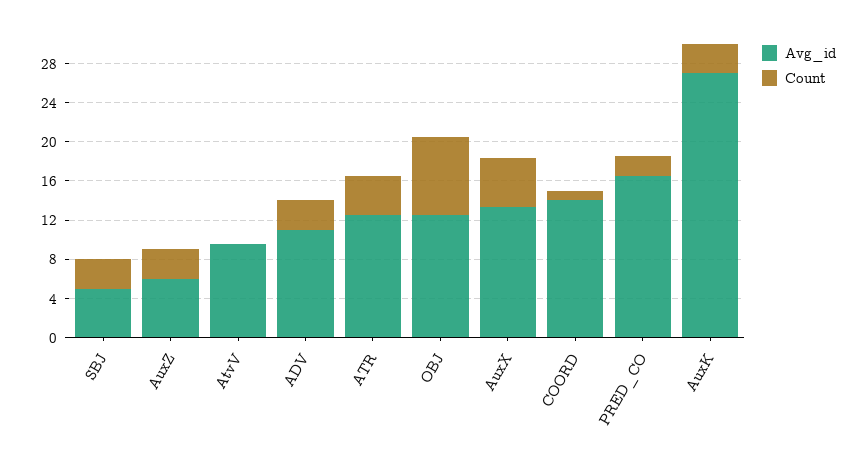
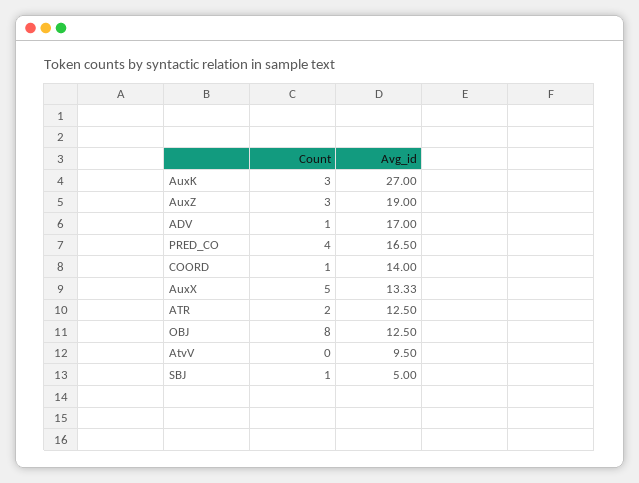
Count, SBJ: 3 -> 1
Avg_id, AuxZ: 6 -> 19
Avg_id, ADV: 11 -> 17
Count, ADV: 3 -> 1
Count, ATR: 4 -> 2
Count, PRED_CO: 2 -> 4

